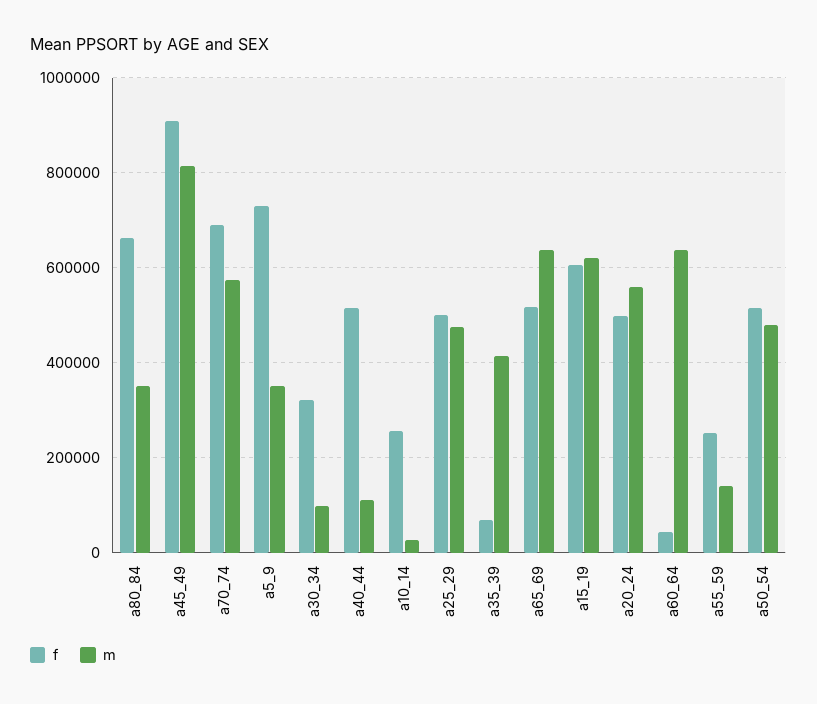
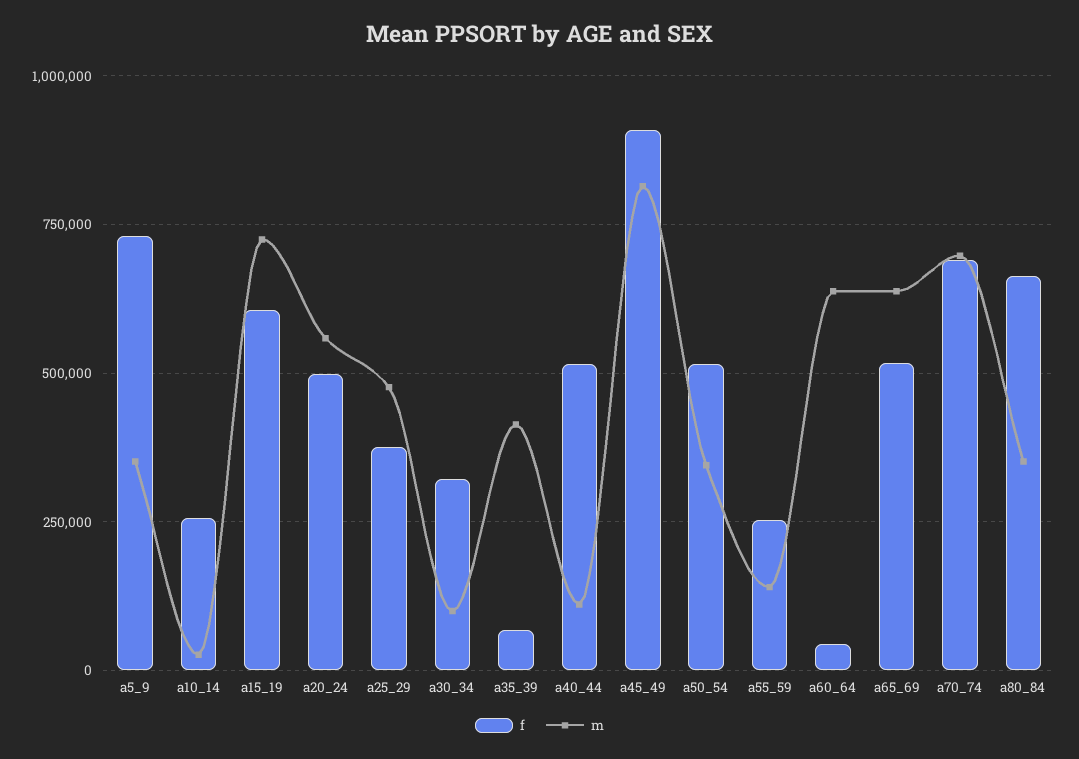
m, a70_74: 580000 -> 700000
f, a25_29: 500000 -> 375000
m, a15_19: 620000 -> 725000
m, a50_54: 480000 -> 350000

